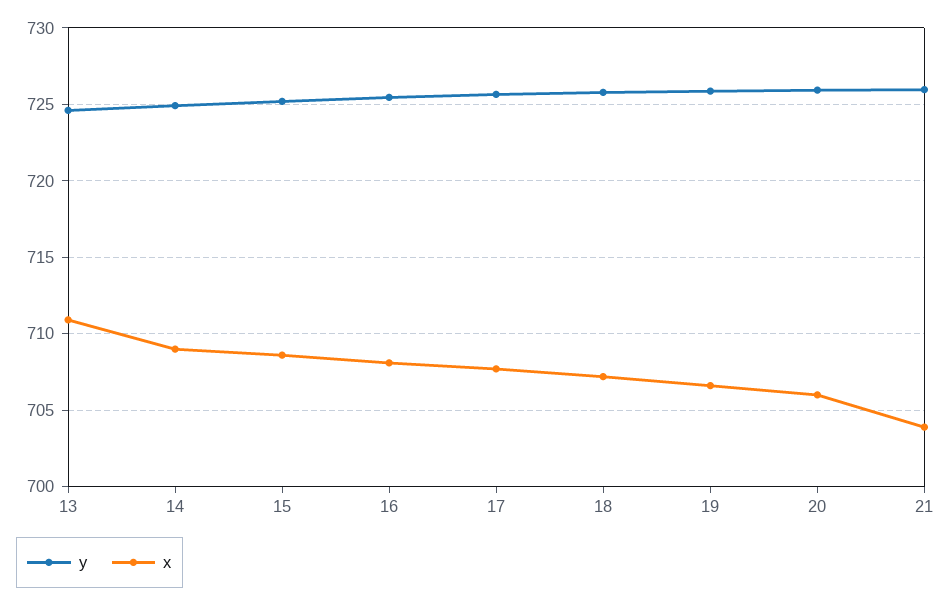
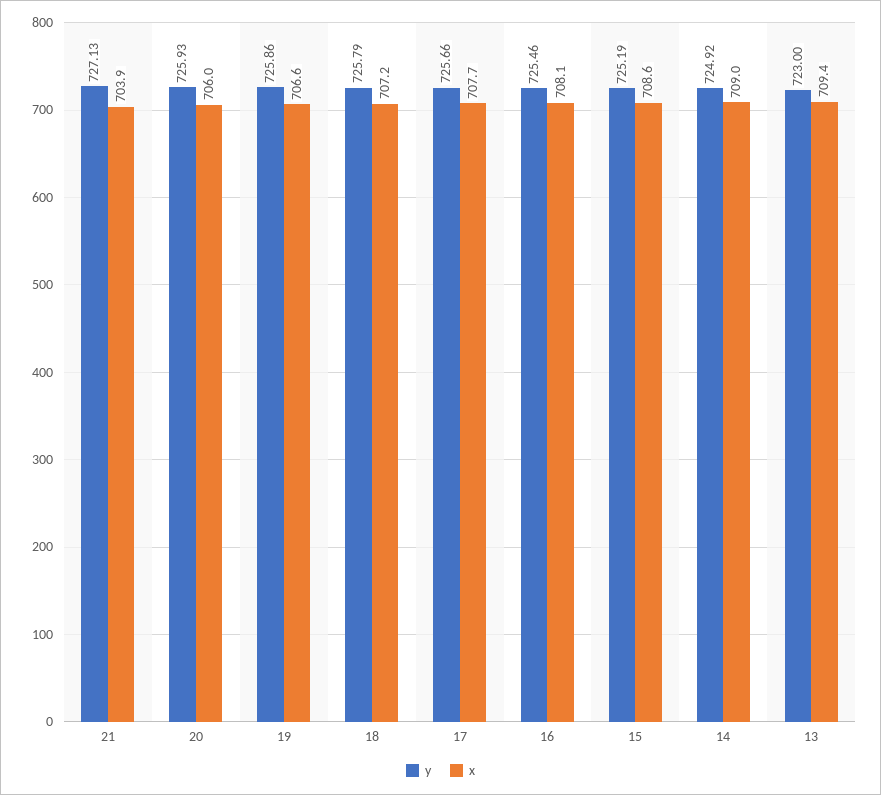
y, 13: 724.5 -> 723
x, 13: 711 -> 709.4
y, 21: 726 -> 727.13

